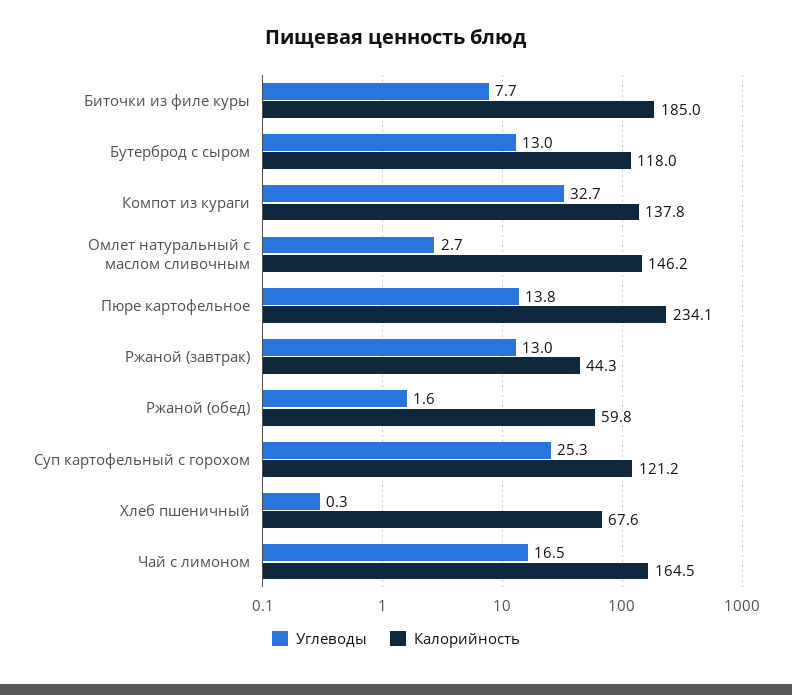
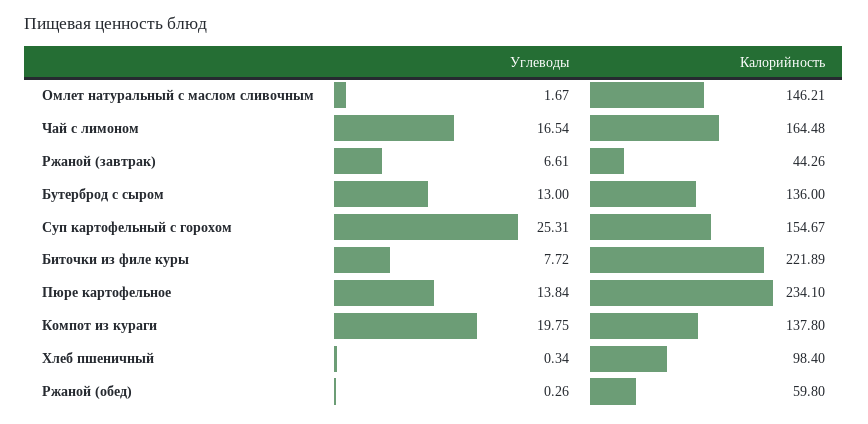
Калорийность, Биточки из филе куры: 185 -> 221.89
Калорийность, Бутерброд с сыром: 118 -> 136
Углеводы, Компот из кураги: 32.7 -> 19.75
Углеводы, Омлет натуральный с маслом сливочным: 2.7 -> 1.67
Углеводы, Ржаной (завтрак): 13 -> 6.61
Углеводы, Ржаной (обед): 1.6 -> 0.26
Калорийность, Суп картофельный с горохом: 121.2 -> 154.67
Калорийность, Хлеб пшеничный: 67.6 -> 98.4

